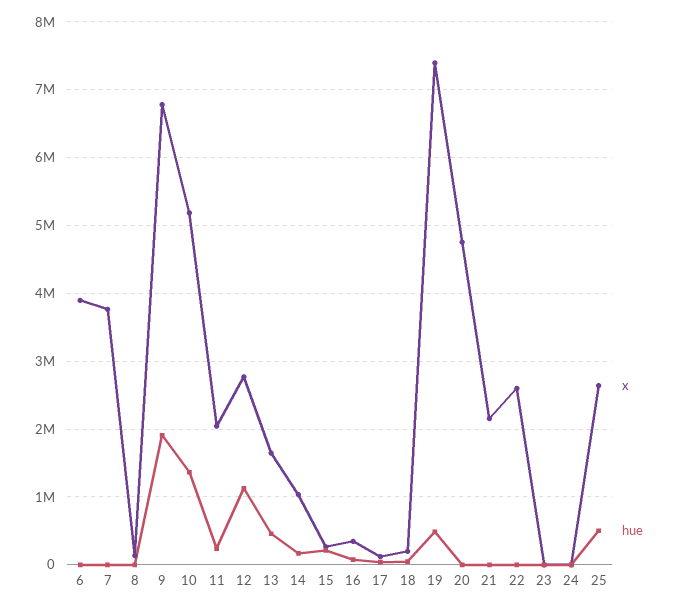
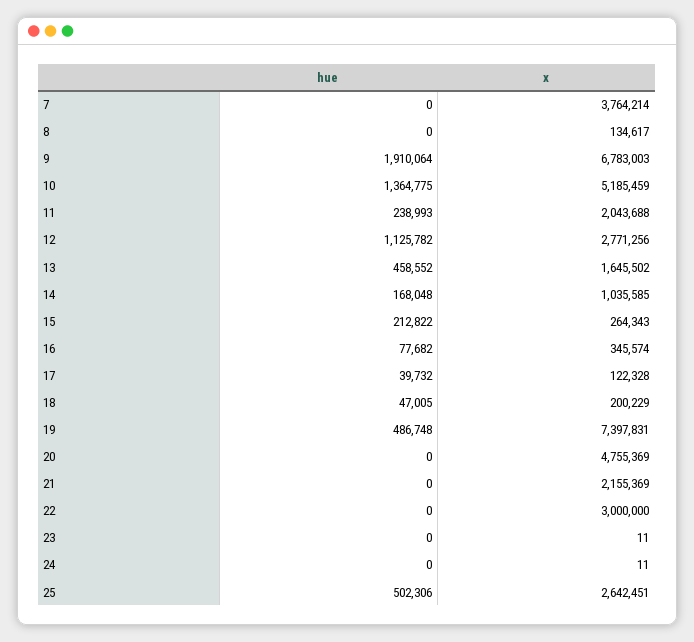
x, 6: 3900000 -> none
hue, 6: 0 -> none
x, 22: 2600000 -> 3000000

